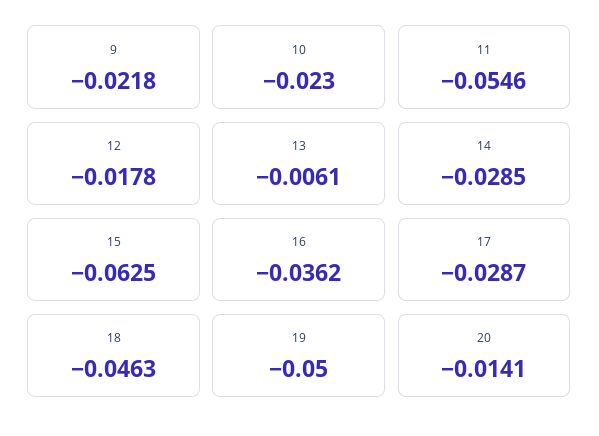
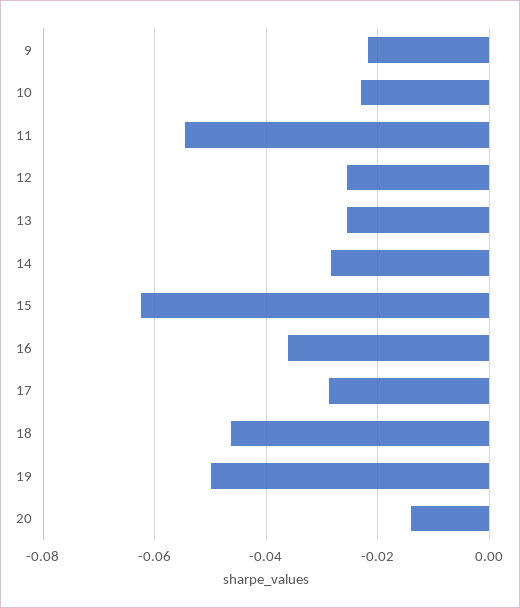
12: -0.0178 -> -0.026
13: -0.0061 -> -0.026

